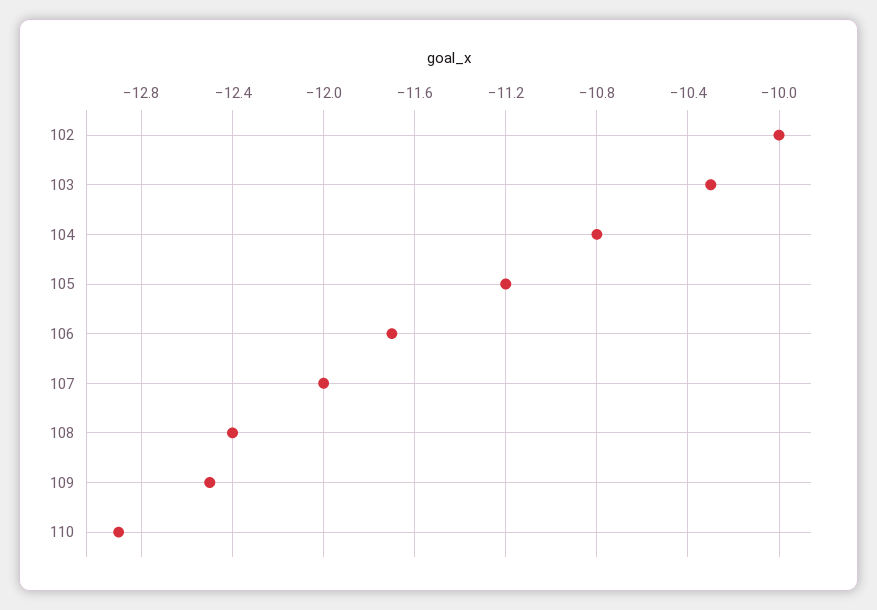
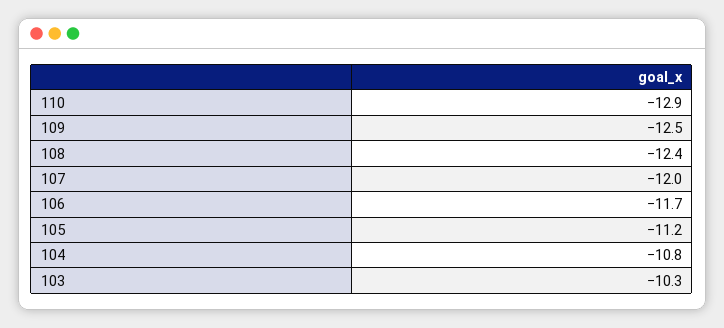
102: -10 -> none

